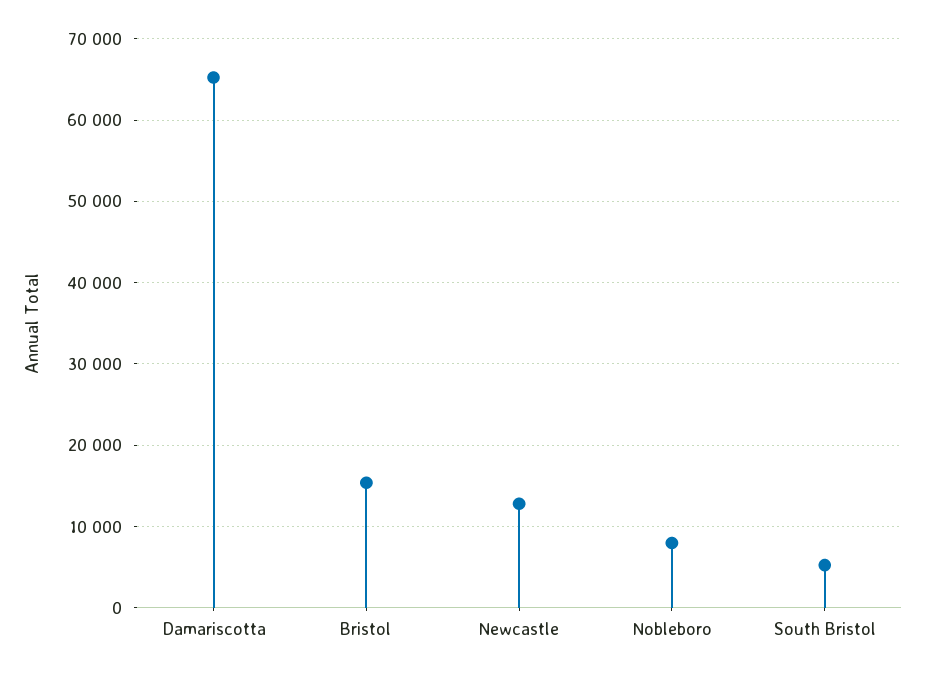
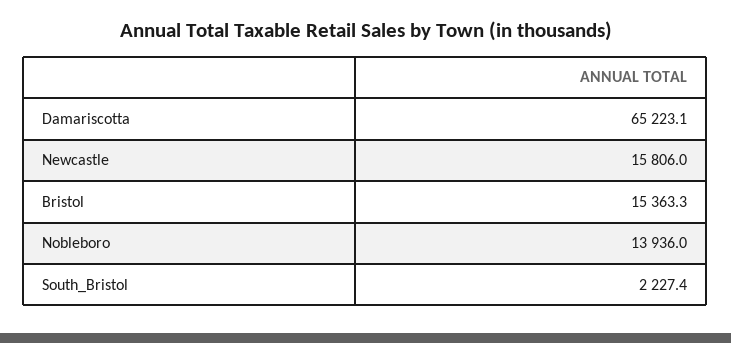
Newcastle: 13000 -> 15806
Nobleboro: 8000 -> 13936
South Bristol: 5000 -> 2227.4

